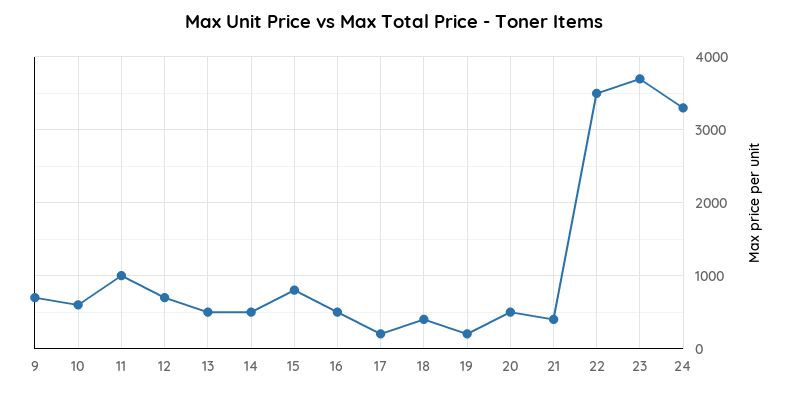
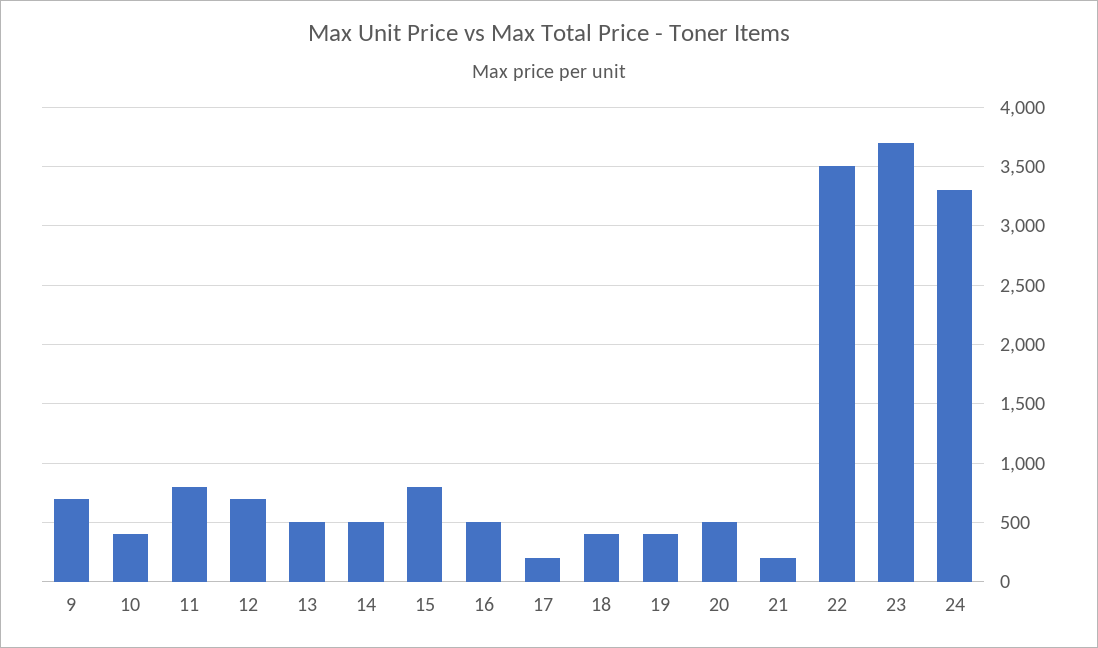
10: 600 -> 400
11: 1000 -> 800
19: 200 -> 400
21: 400 -> 200

